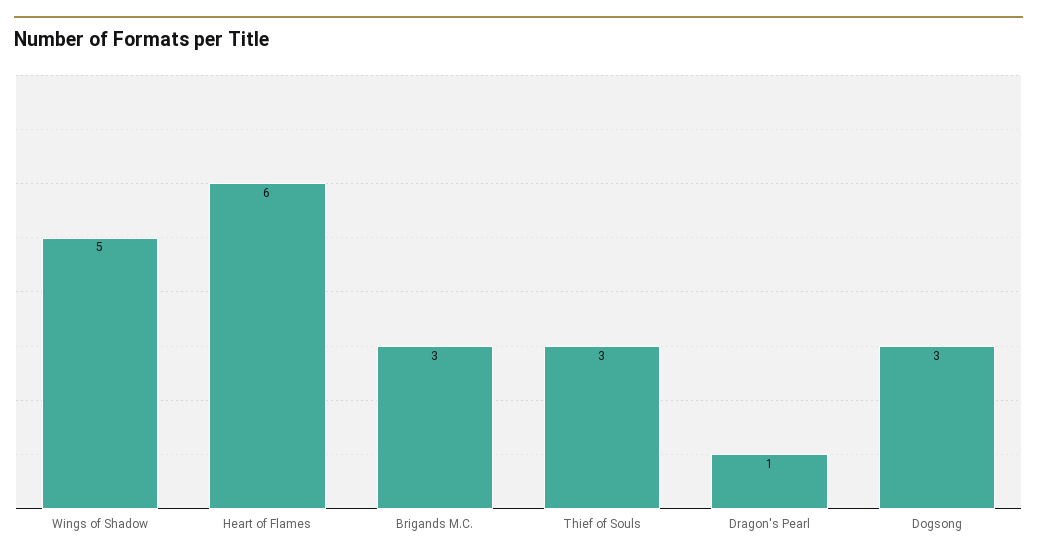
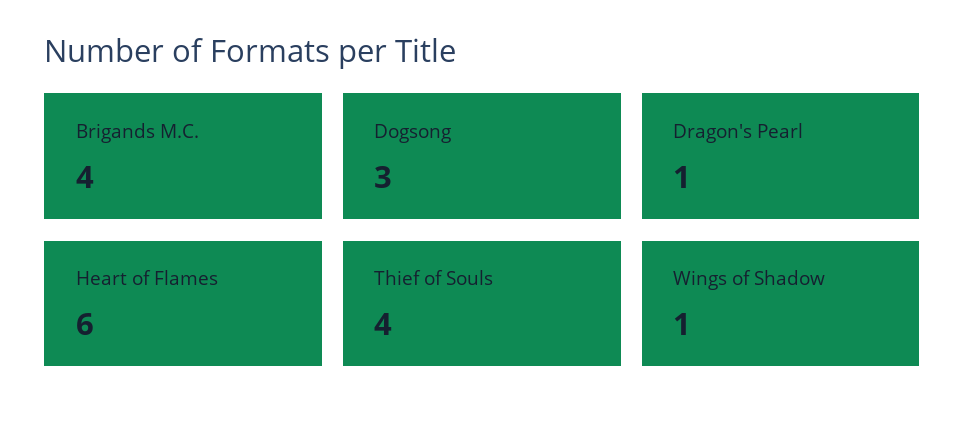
Wings of Shadow: 5 -> 1
Brigands M.C.: 3 -> 4
Thief of Souls: 3 -> 4

